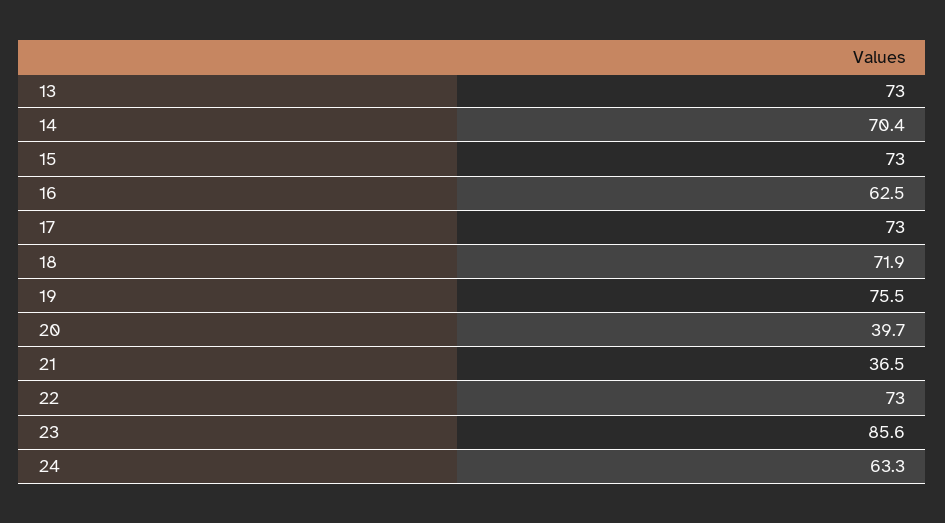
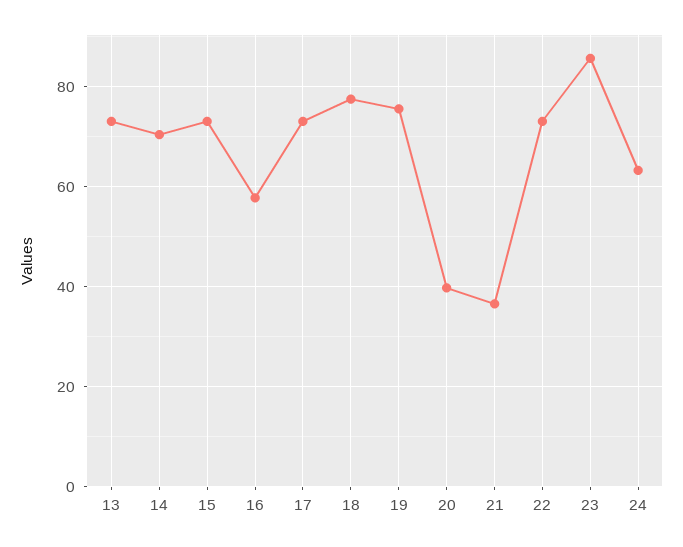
16: 62.5 -> 58
18: 71.9 -> 78

